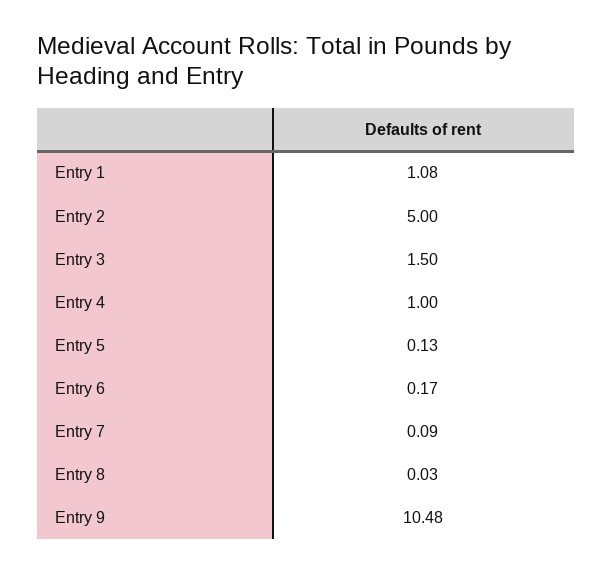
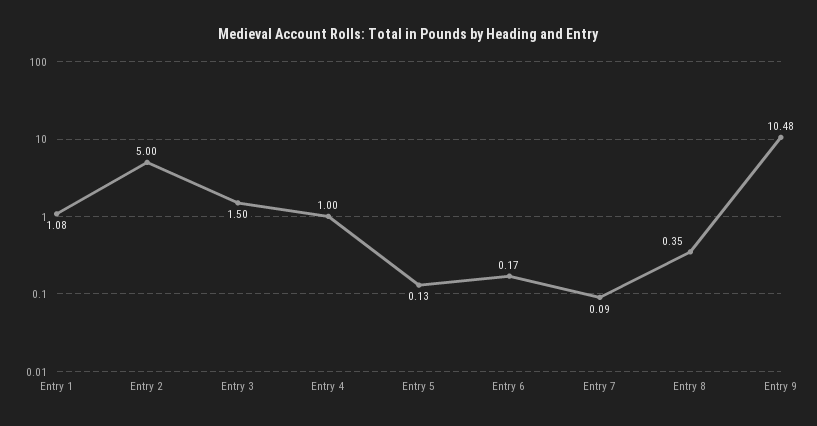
Entry 8: 0.03 -> 0.35

